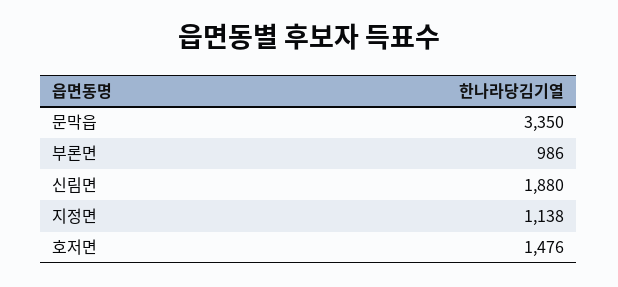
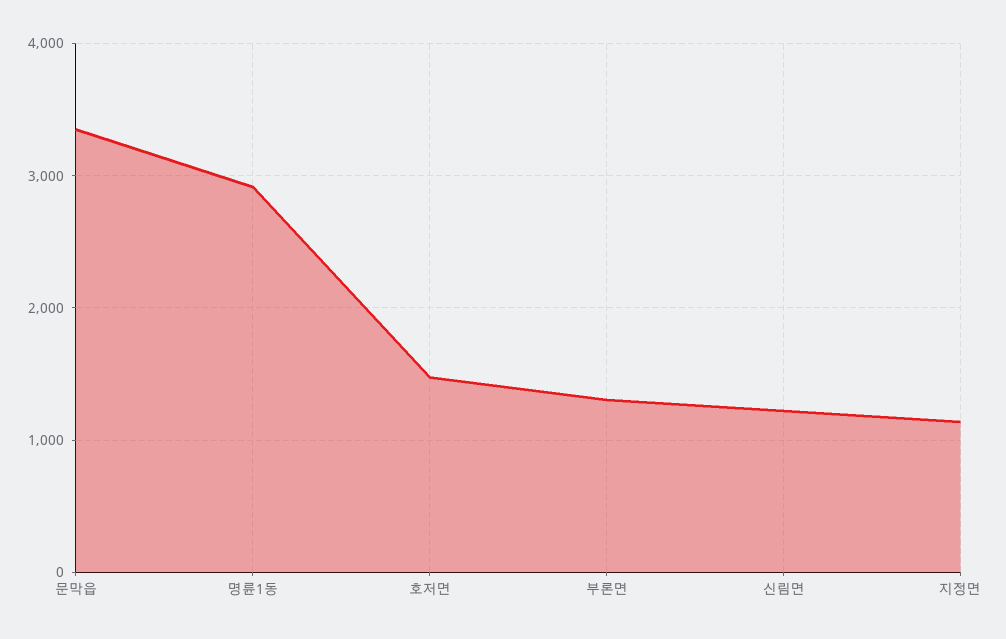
부론면: 986 -> 1300
신림면: 1880 -> 1200
명륜1동: none -> 2900

